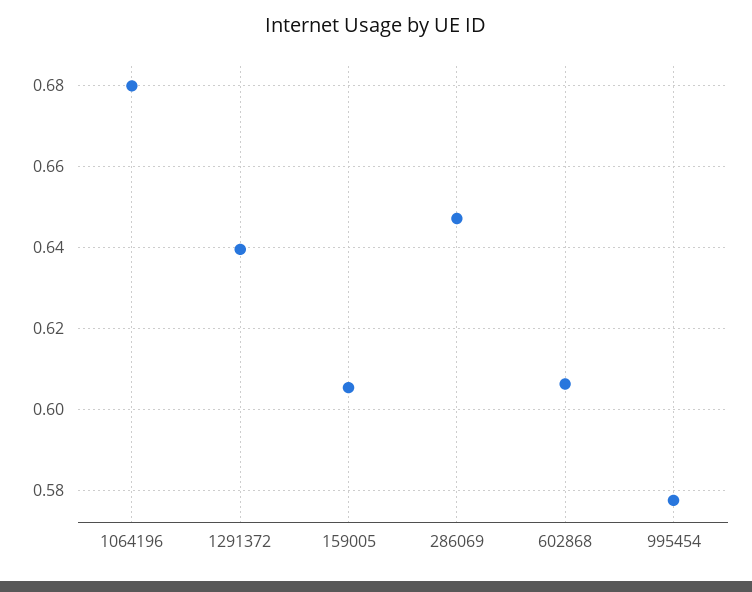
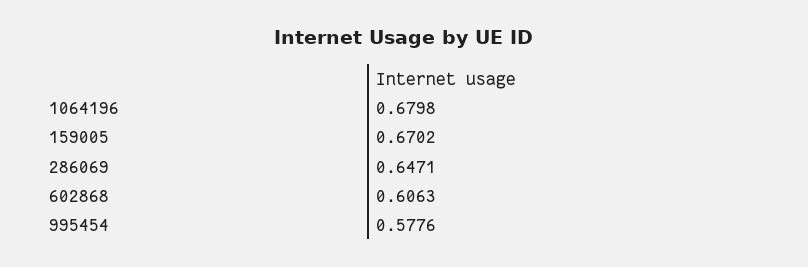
1291372: 0.64 -> none
159005: 0.606 -> 0.6702

